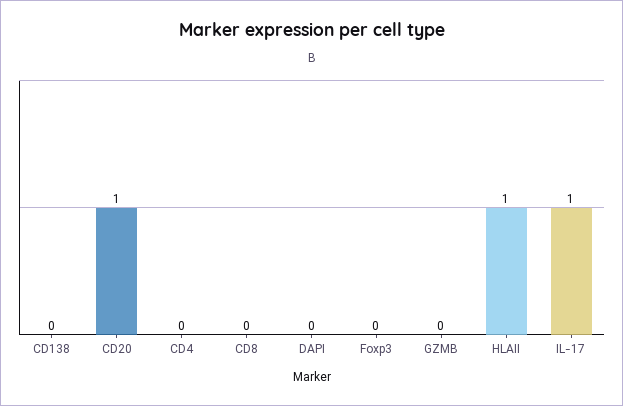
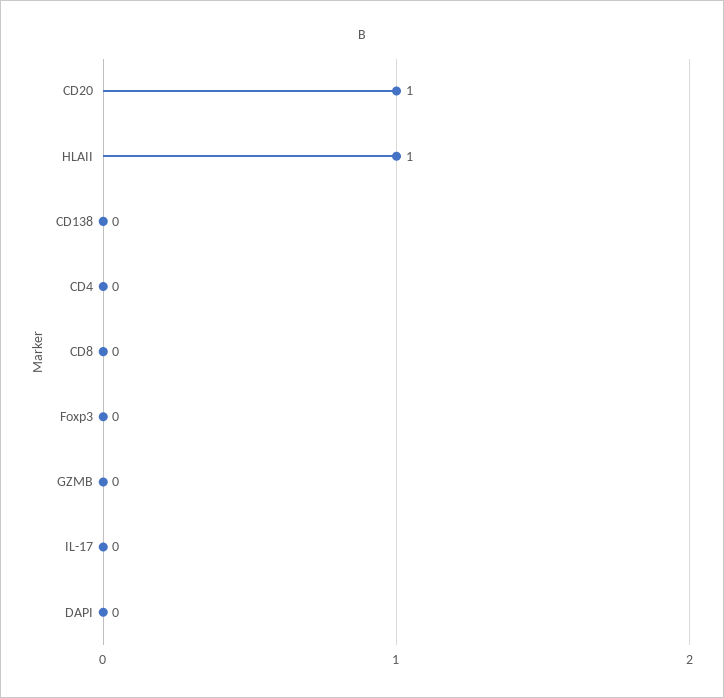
IL-17: 1 -> 0

